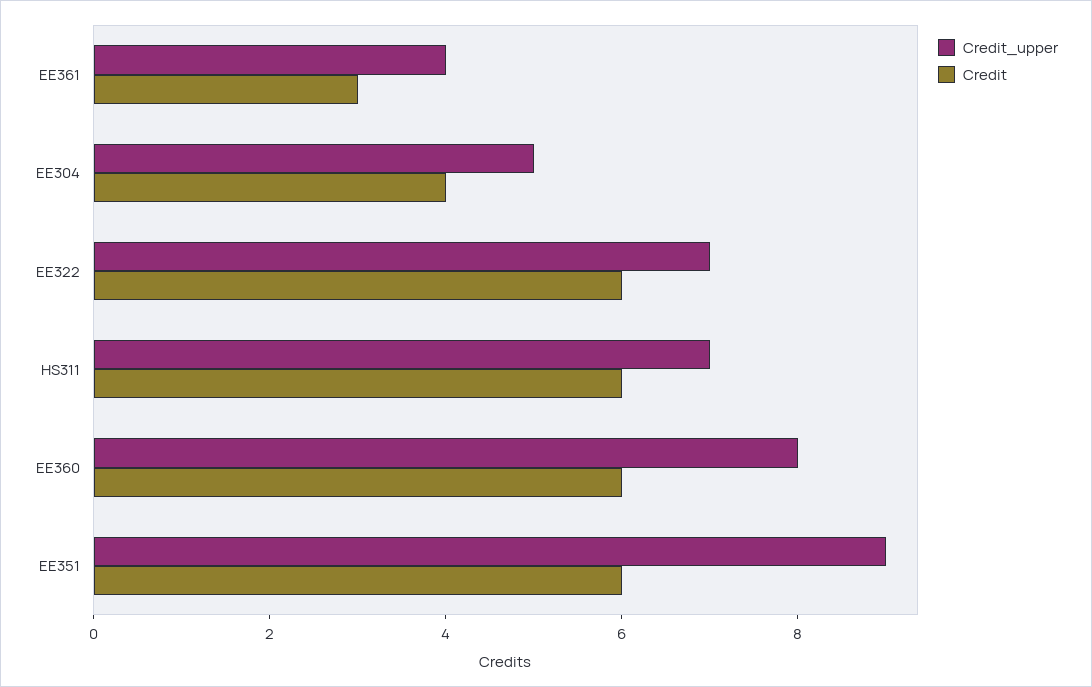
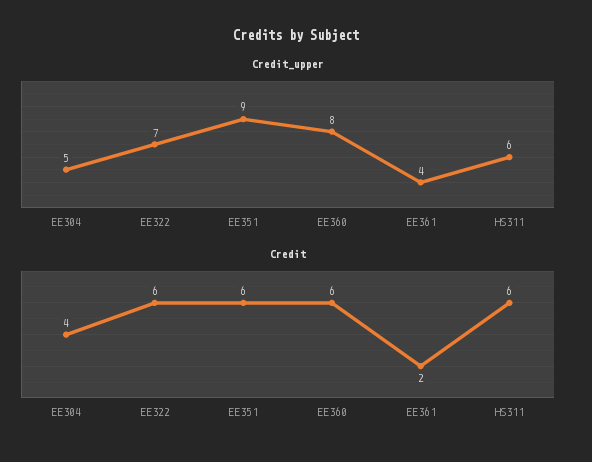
Credit, EE361: 3 -> 2
Credit_upper, HS311: 7 -> 6

